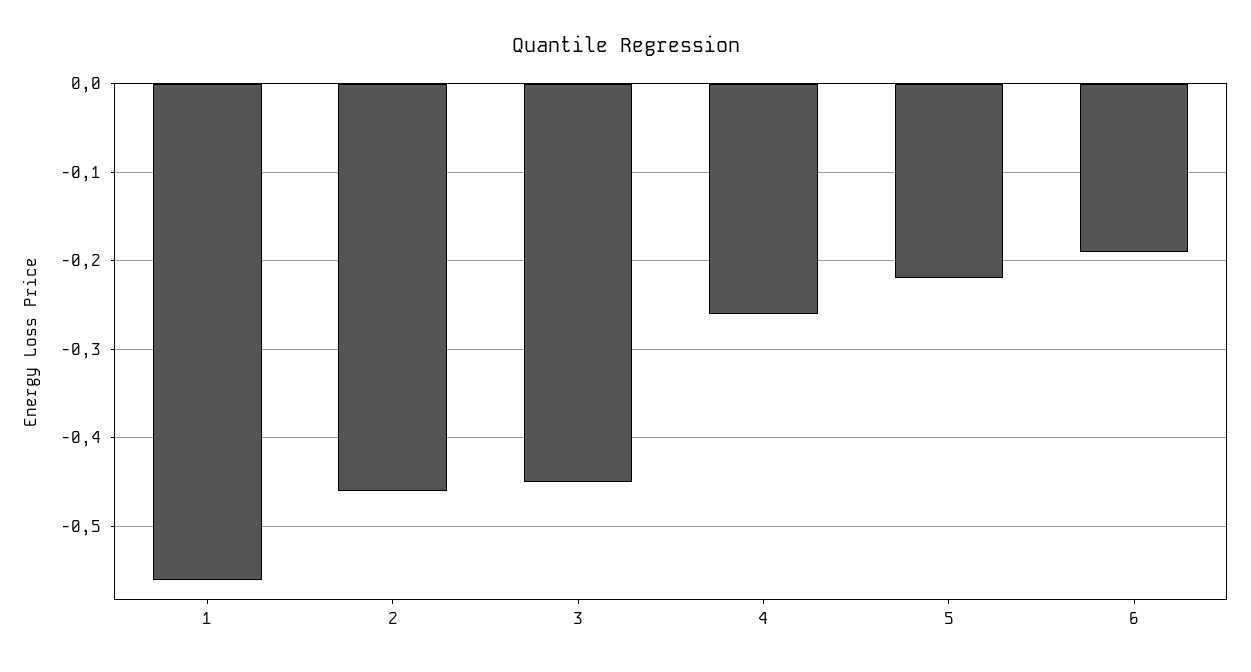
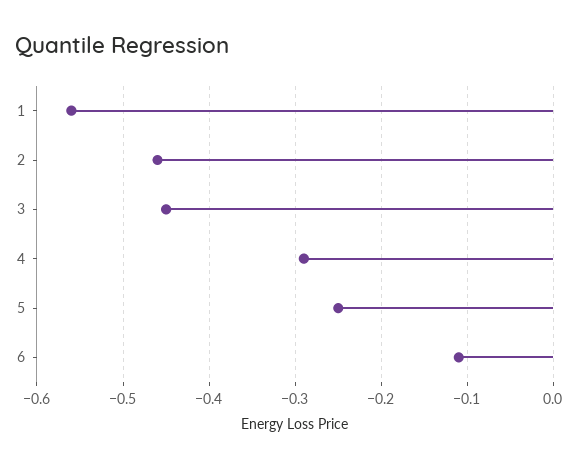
4: -0.26 -> -0.29
5: -0.22 -> -0.25
6: -0.19 -> -0.11

